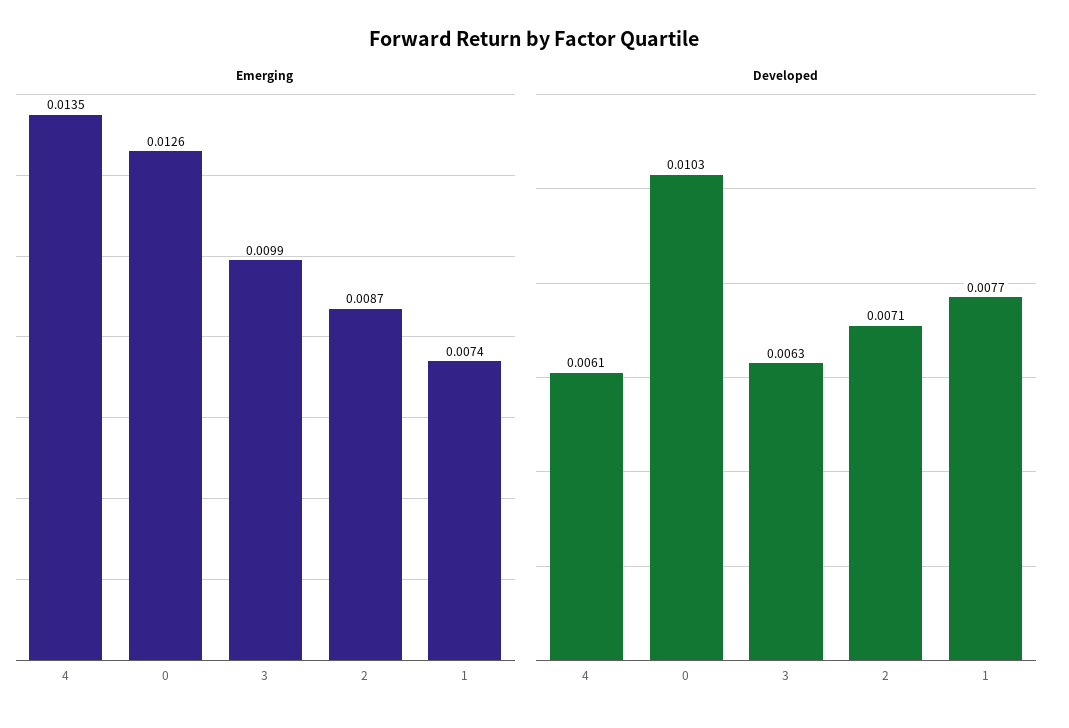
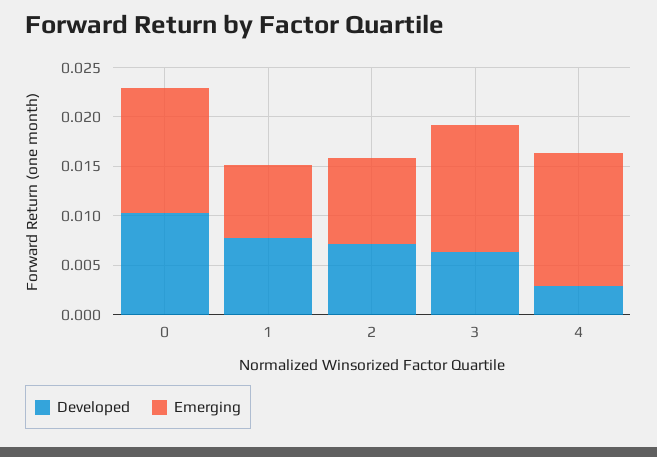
Emerging, 3: 0.0099 -> 0.013
Developed, 4: 0.0061 -> 0.003

